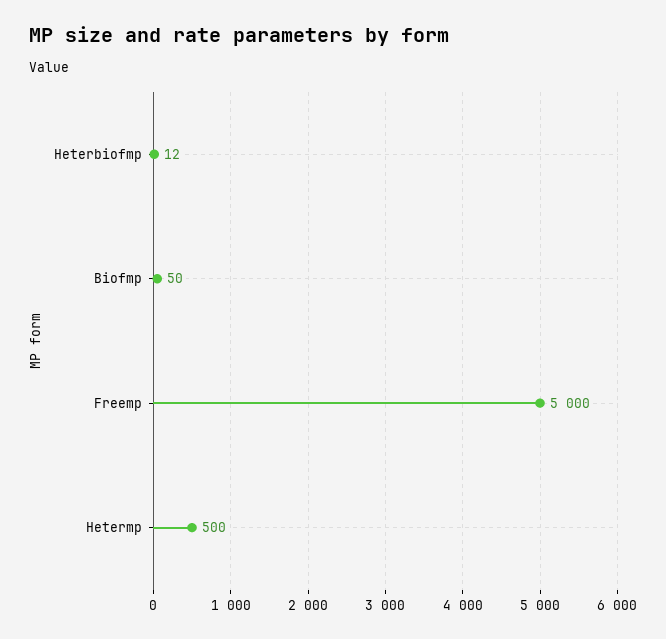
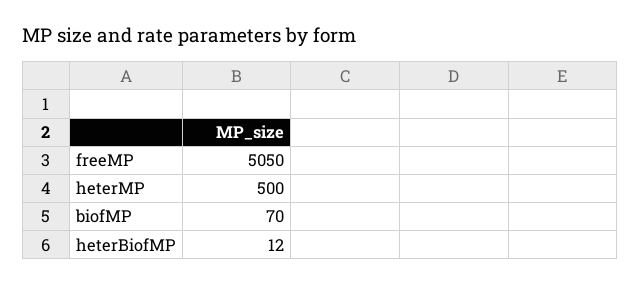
Biofmp: 50 -> 70
Freemp: 5000 -> 5050

